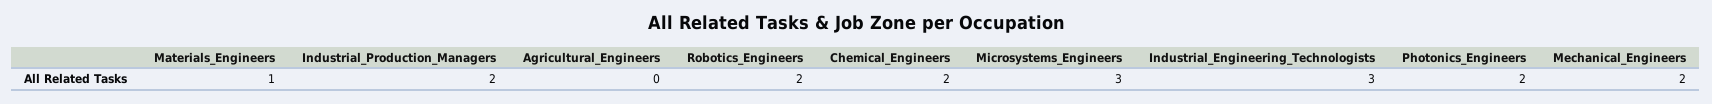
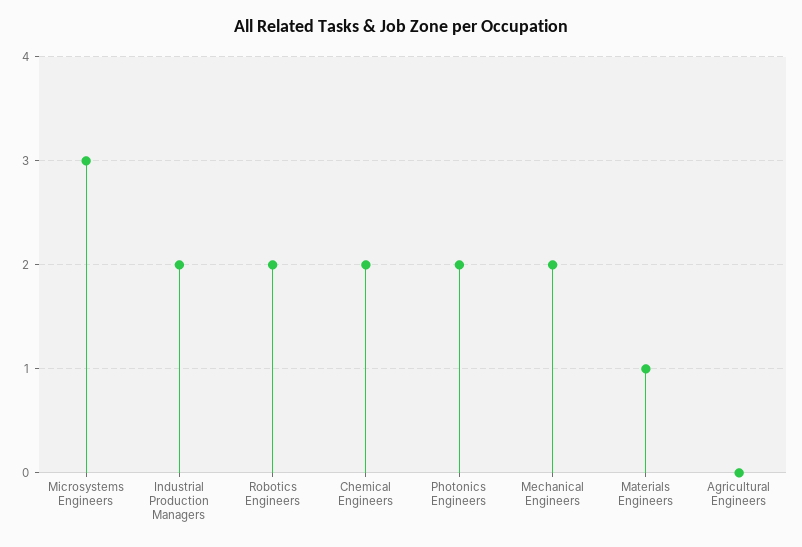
Industrial_Engineering_Technologists: 3 -> none

